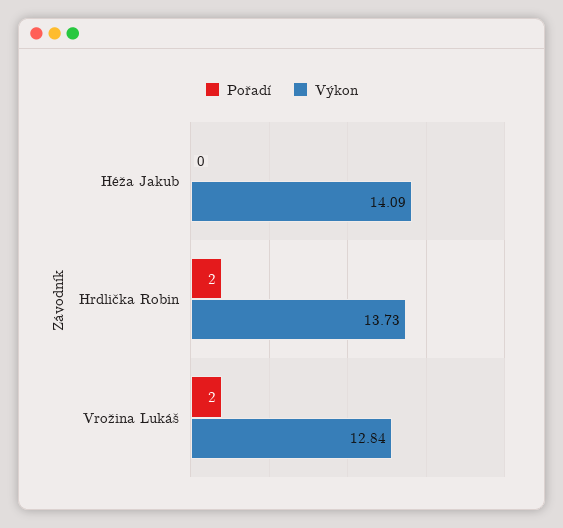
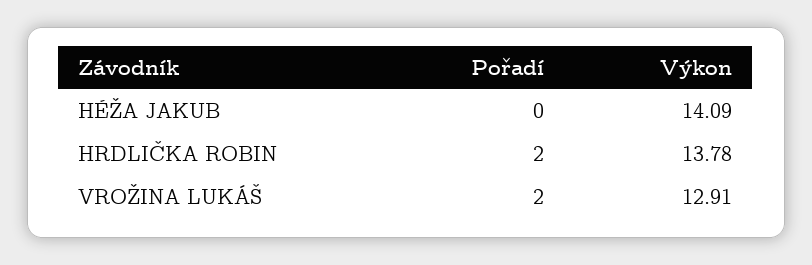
Výkon, Hrdlička Robin: 13.73 -> 13.78
Výkon, Vrožina Lukáš: 12.84 -> 12.91

